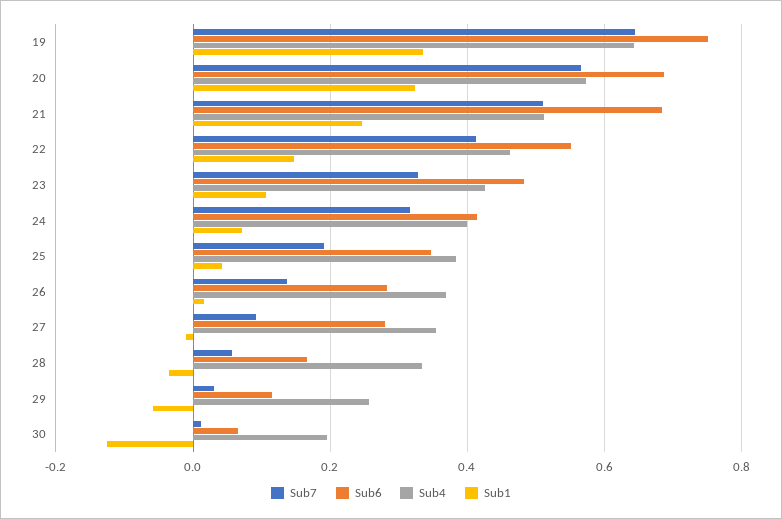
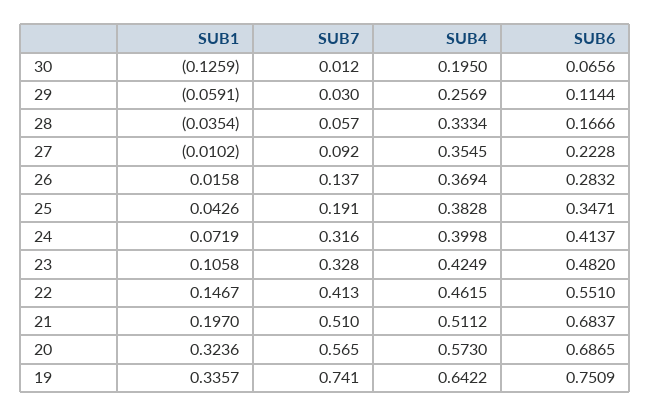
Sub7, 19: 0.64 -> 0.741
Sub1, 21: 0.24 -> 0.197
Sub6, 27: 0.28 -> 0.2228

